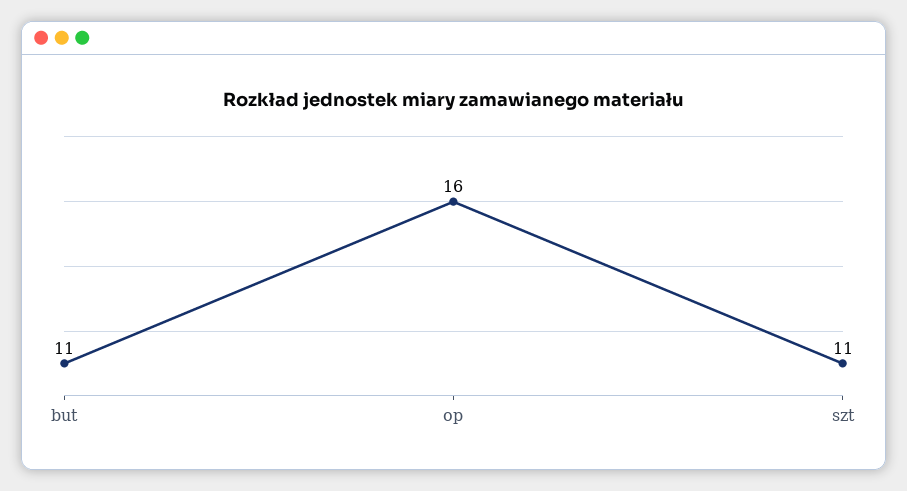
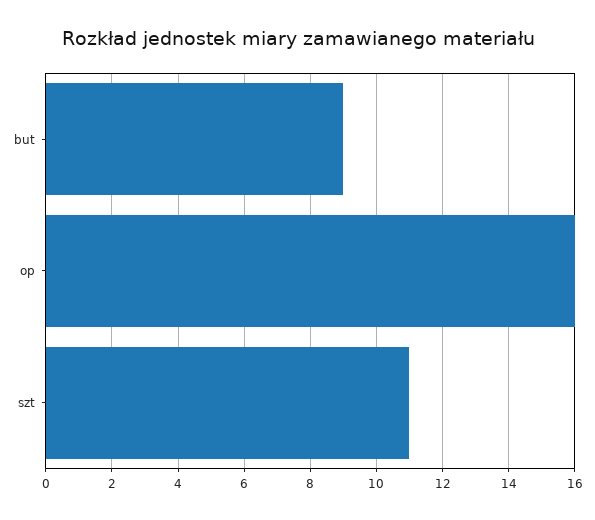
but: 11 -> 9

